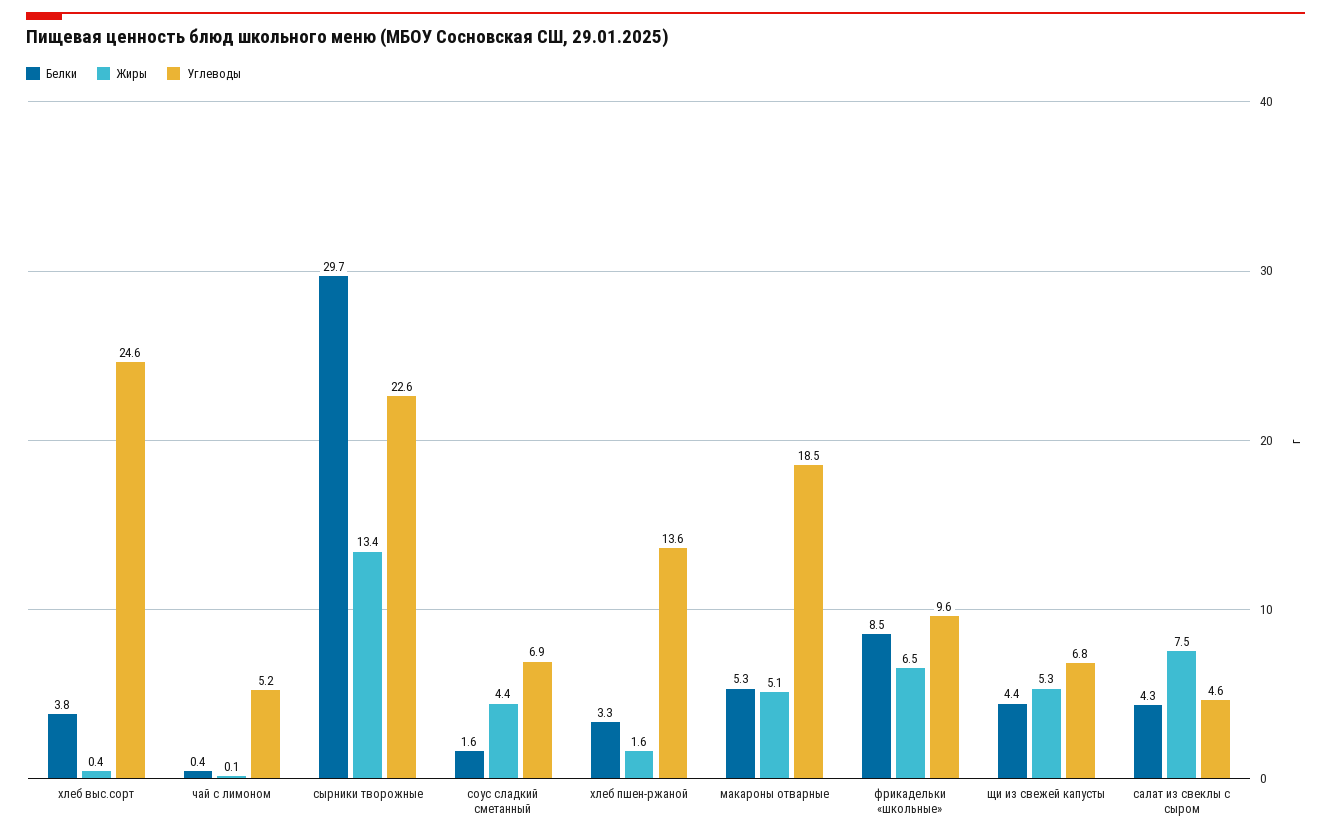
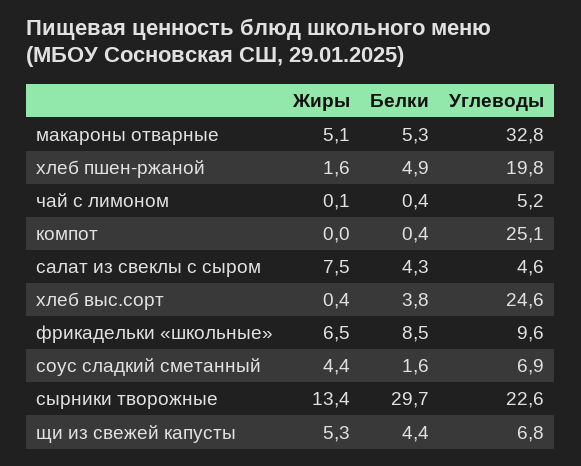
Белки, хлеб пшен-ржаной: 3.3 -> 4.9
Углеводы, хлеб пшен-ржаной: 13.6 -> 19.8
Углеводы, макароны отварные: 18.5 -> 32.8
Жиры, компот: none -> 0
Белки, компот: none -> 0.4
Углеводы, компот: none -> 25.1

